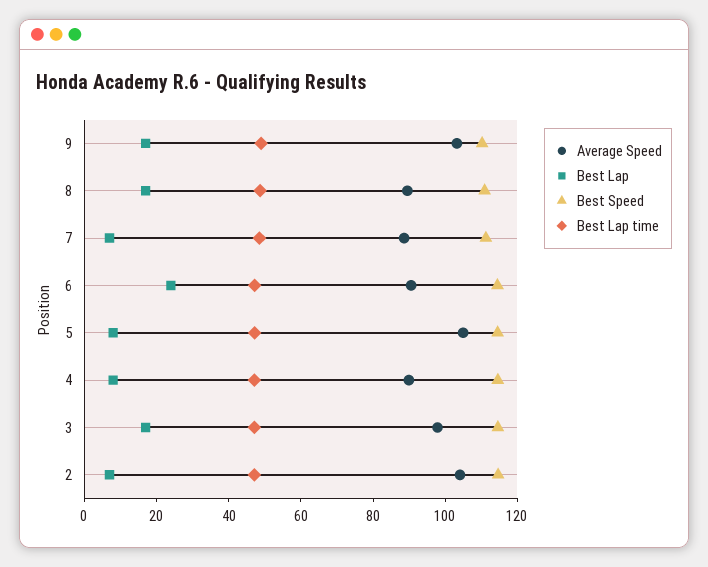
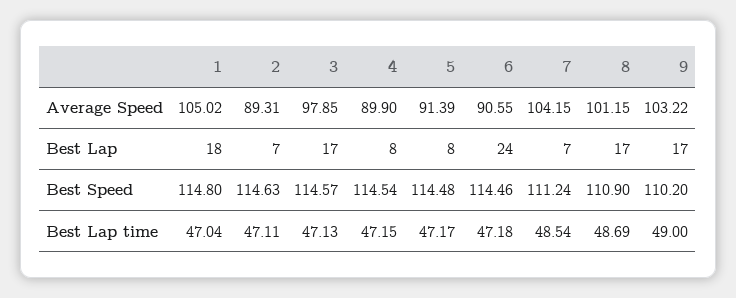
Average Speed, 8: 90 -> 101.15
Average Speed, 7: 90 -> 104.15
Average Speed, 5: 105 -> 91.39
Average Speed, 2: 105 -> 89.31
Average Speed, 1: none -> 105.02
Best Lap, 1: none -> 18
Best Speed, 1: none -> 114.8
Best Lap time, 1: none -> 47.04

